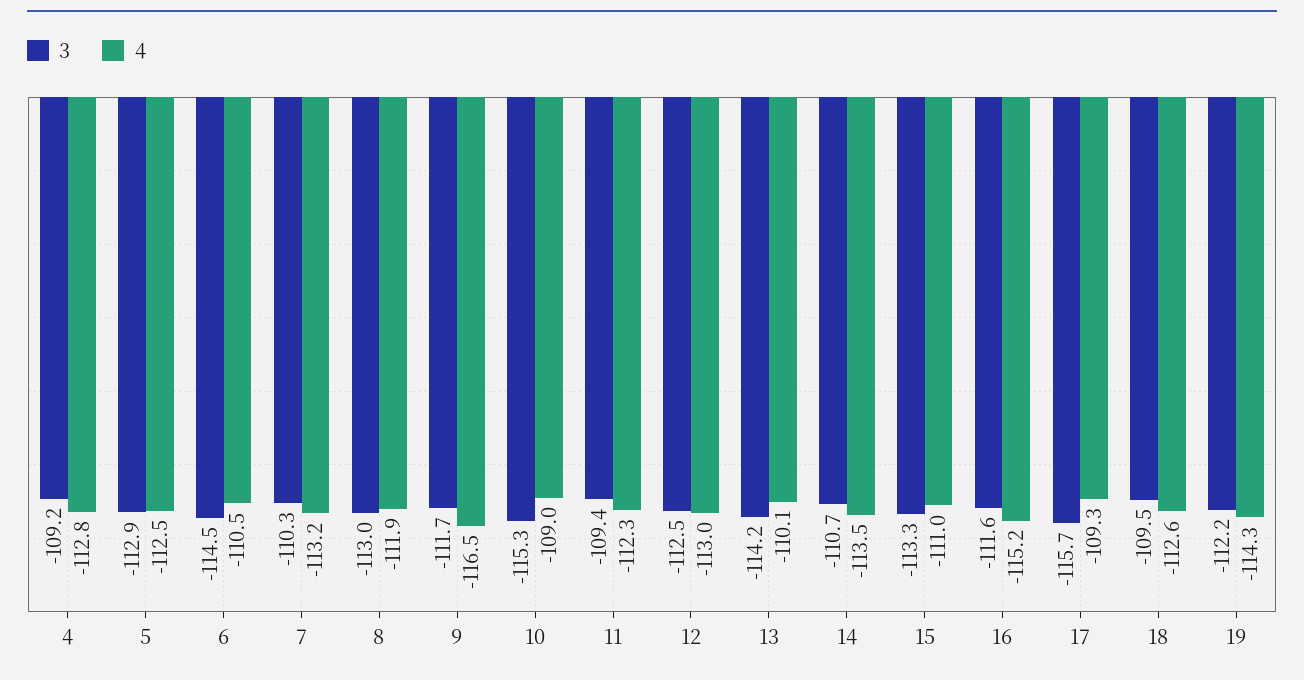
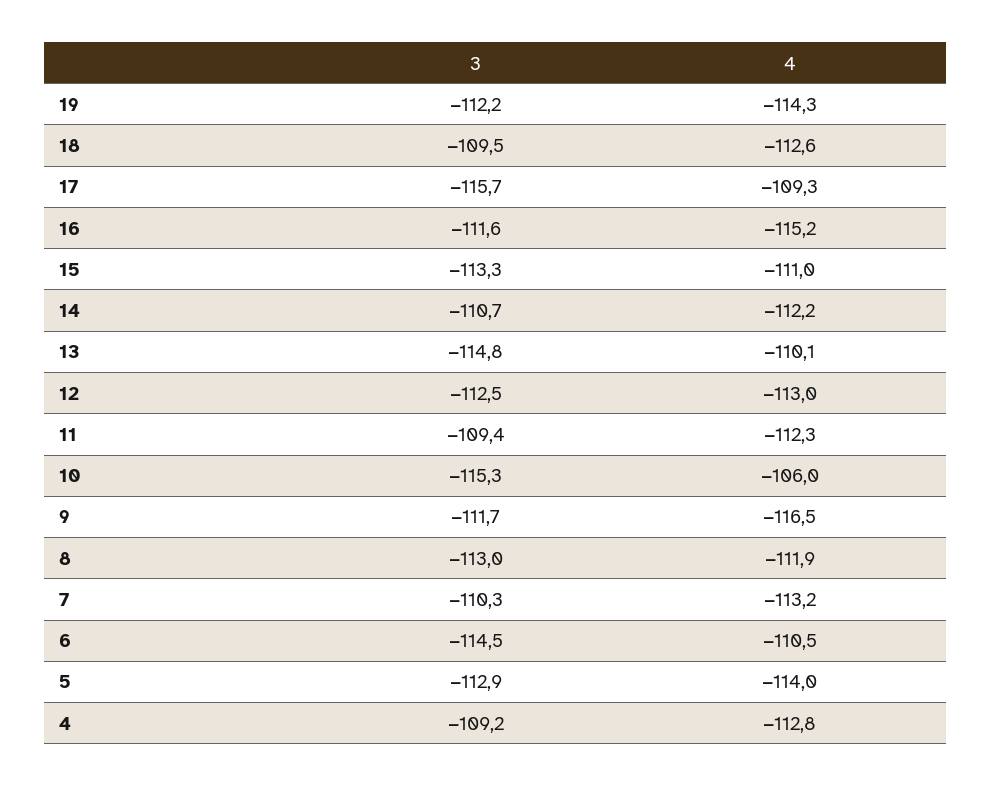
4, 5: -112.5 -> -114
4, 10: -109 -> -106
3, 13: -114.2 -> -114.8
4, 14: -113.5 -> -112.2

